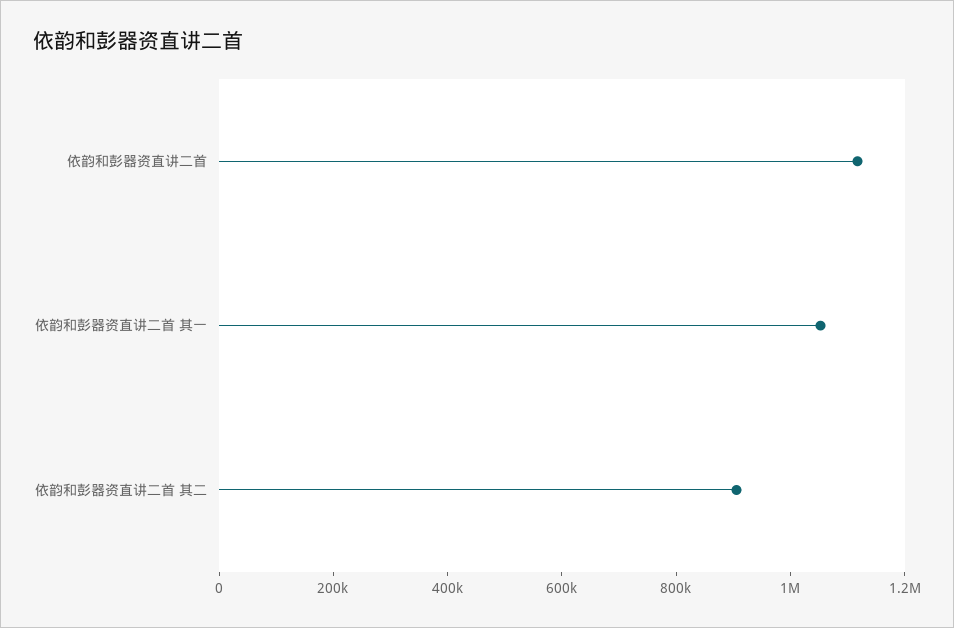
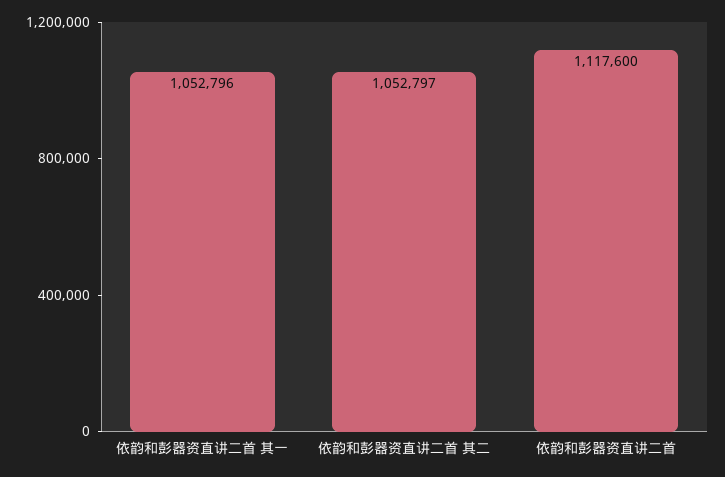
依韵和彭器资直讲二首 其二: 900000 -> 1052797

